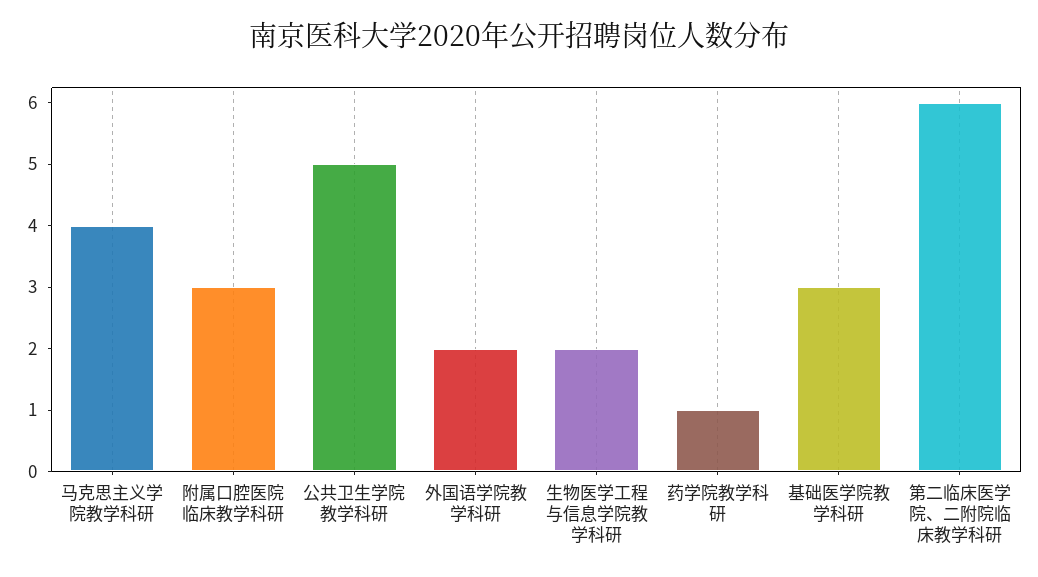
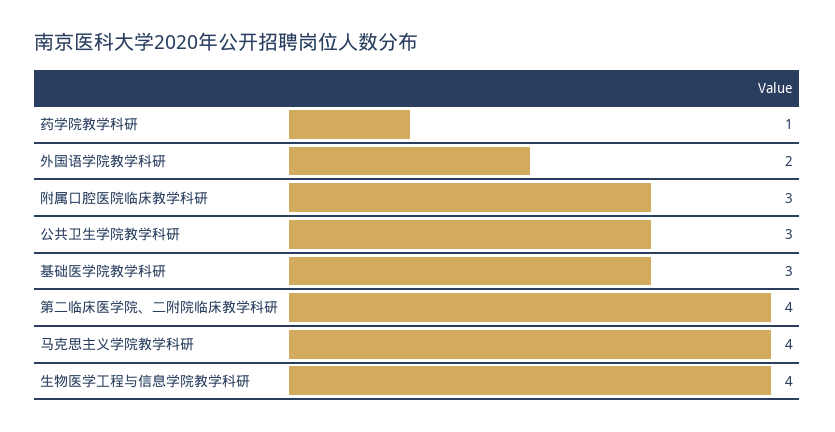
公共卫生学院教学科研: 5 -> 3
生物医学工程与信息学院教学科研: 2 -> 4
第二临床医学院、二附院临床教学科研: 6 -> 4

